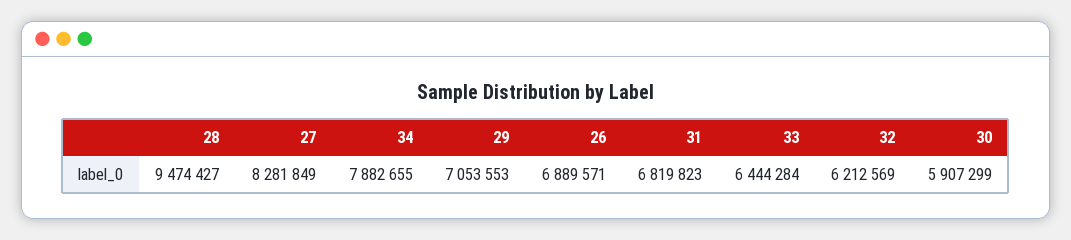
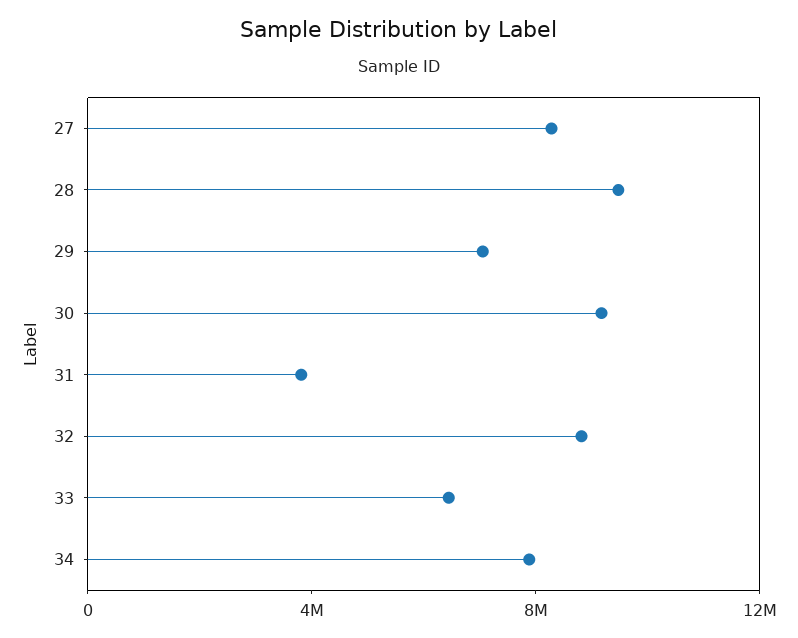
26: 6889571 -> none
31: 6819823 -> 4000000
32: 6212569 -> 9000000
30: 5907299 -> 9000000

